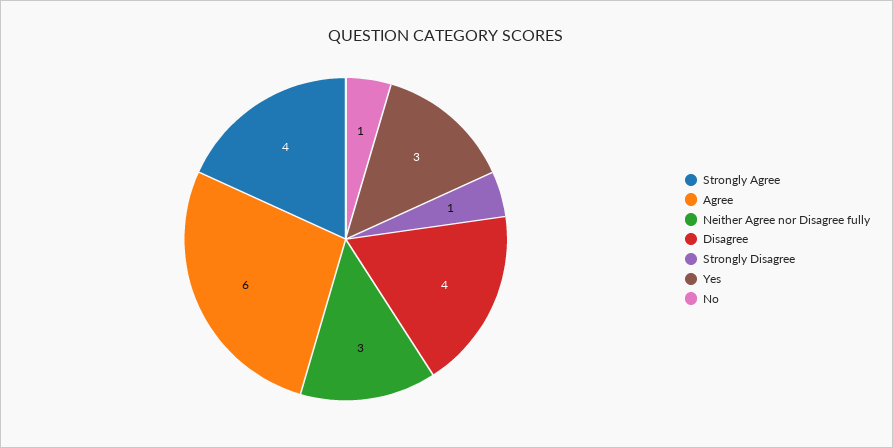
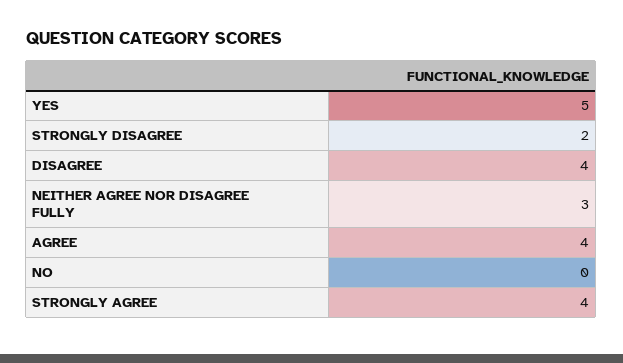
Agree: 6 -> 4
Strongly Disagree: 1 -> 2
Yes: 3 -> 5
No: 1 -> 0

